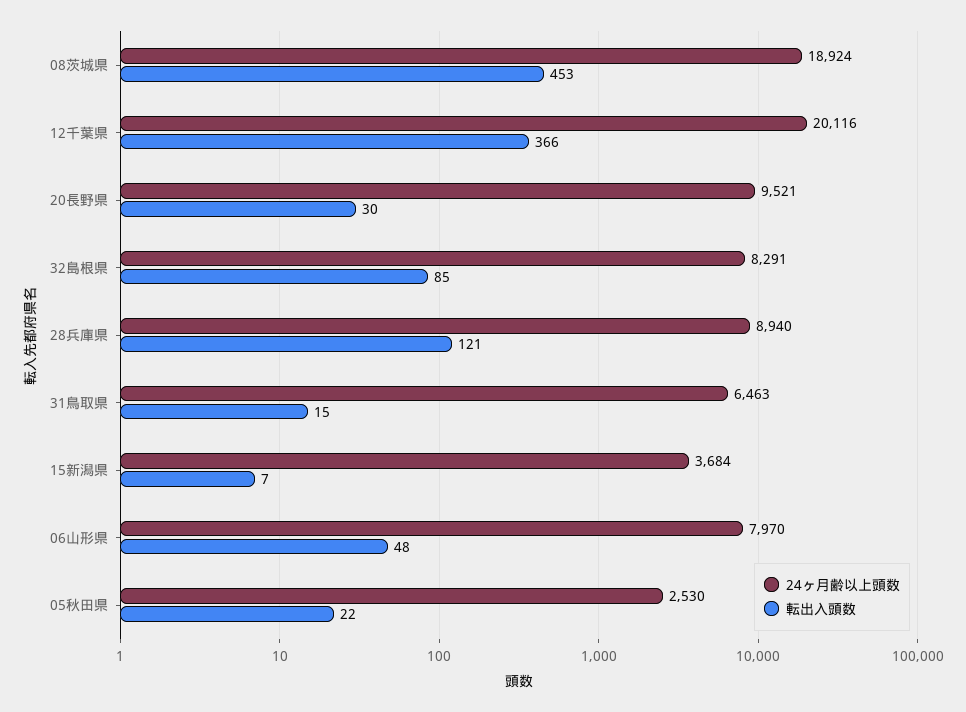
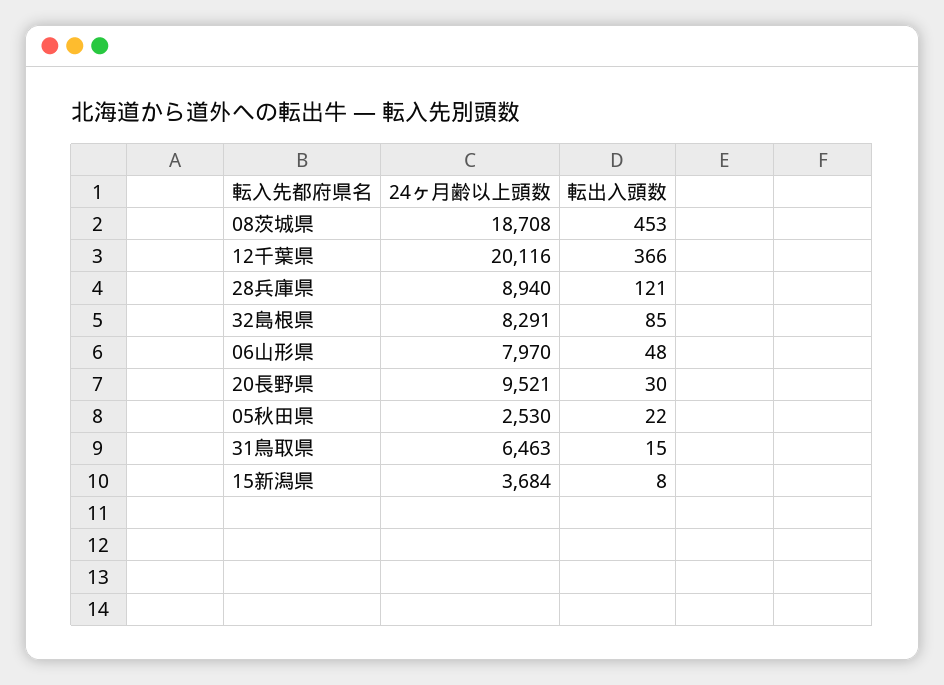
24ヶ月齢以上頭数, 08茨城県: 18924 -> 18708
転出入頭数, 15新潟県: 7 -> 8

